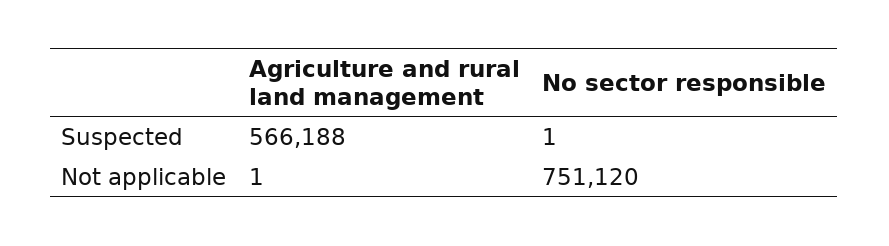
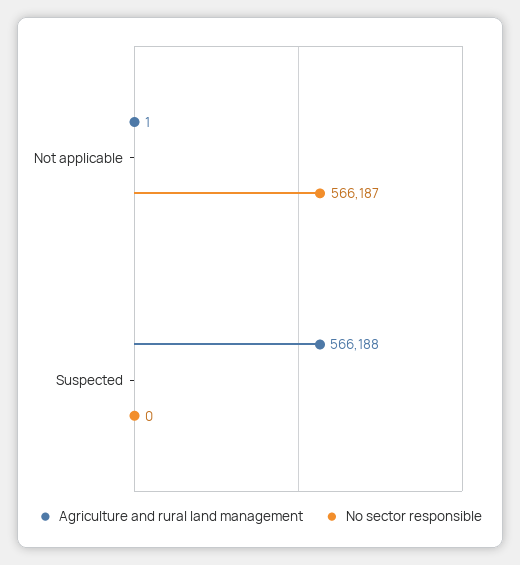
No sector responsible, Suspected: 1 -> 0
No sector responsible, Not applicable: 751120 -> 566187

